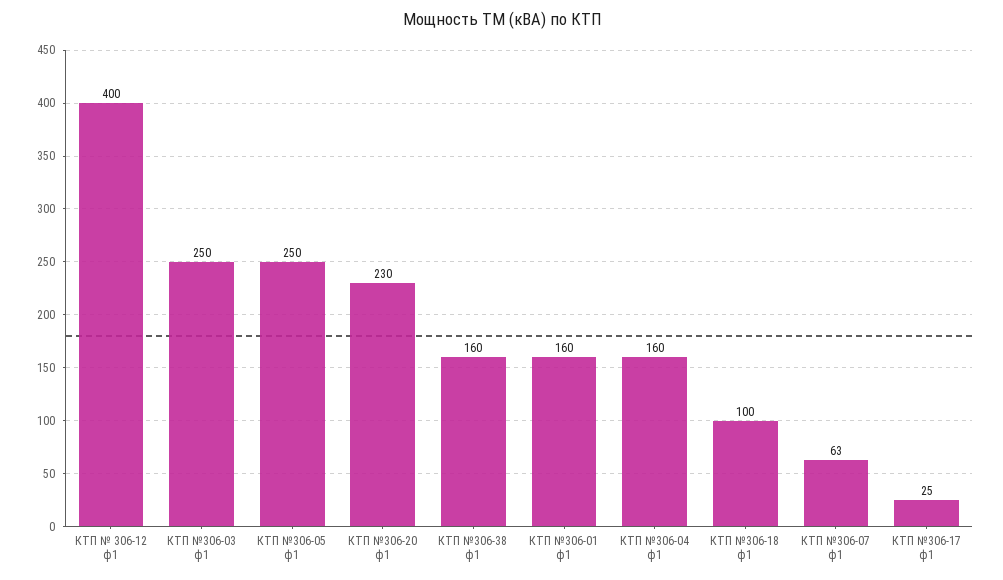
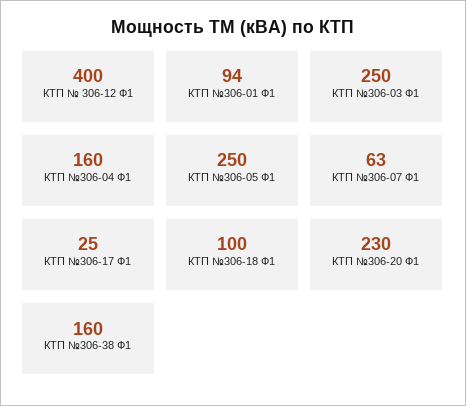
КТП №306-01 ф1: 160 -> 94

